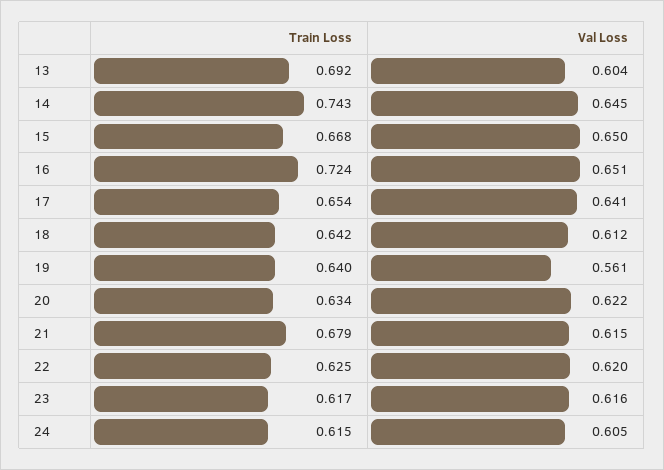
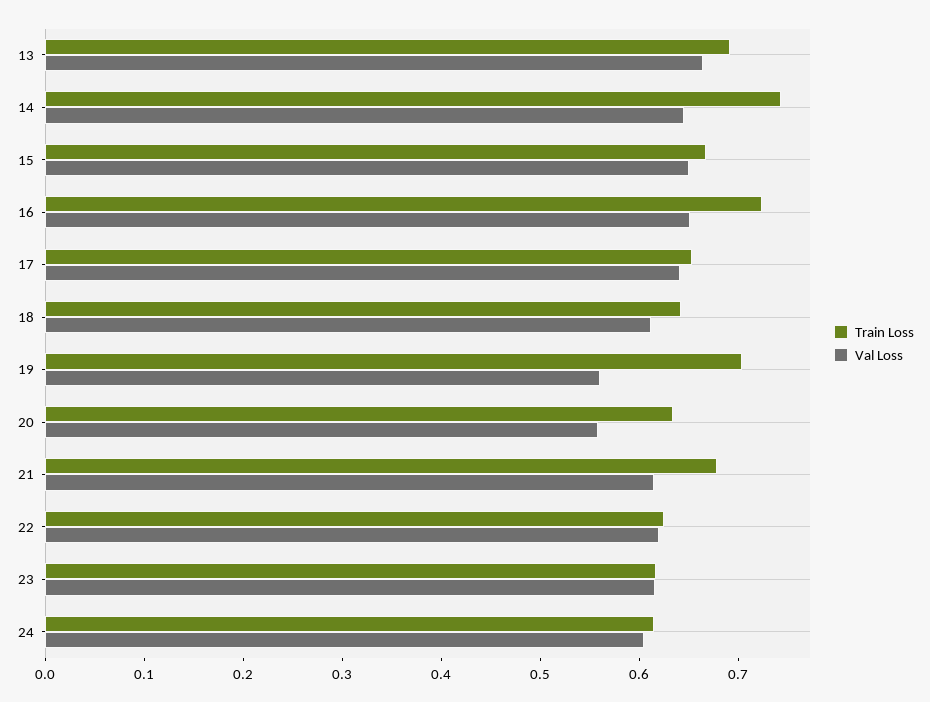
Val Loss, 13: 0.604 -> 0.66
Train Loss, 19: 0.64 -> 0.7
Val Loss, 20: 0.622 -> 0.56

